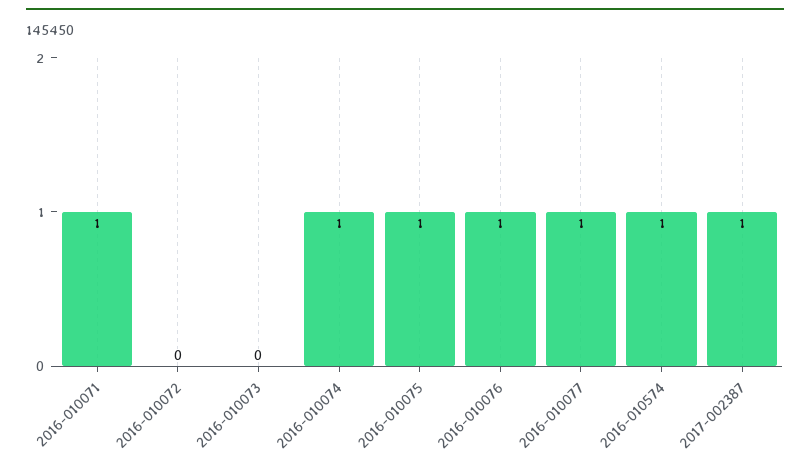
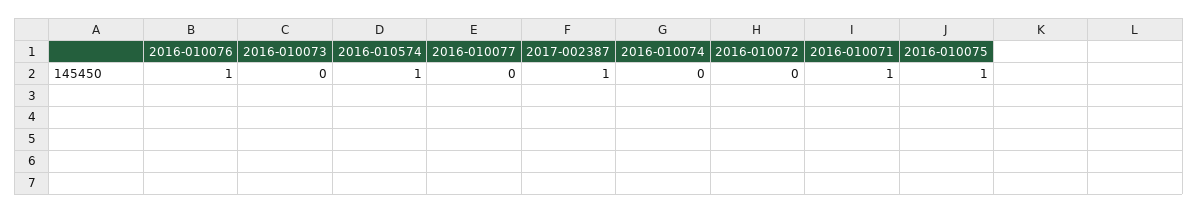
2016-010074: 1 -> 0
2016-010077: 1 -> 0

